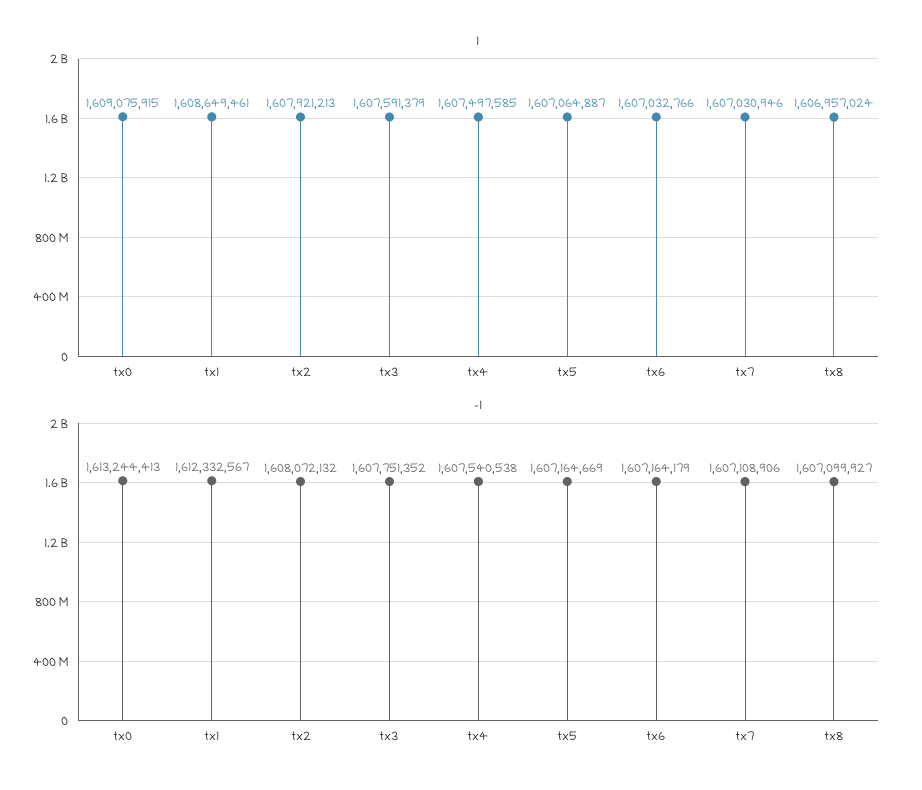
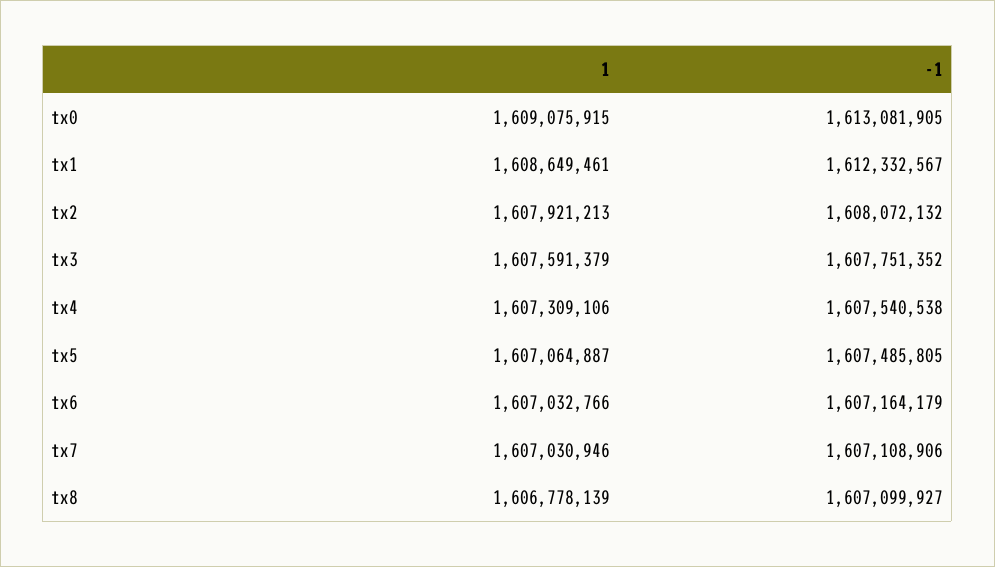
1, tx4: 1607497585 -> 1607309106
1, tx8: 1606957024 -> 1606778139
-1, tx0: 1613244413 -> 1613081905
-1, tx5: 1607164669 -> 1607485805

